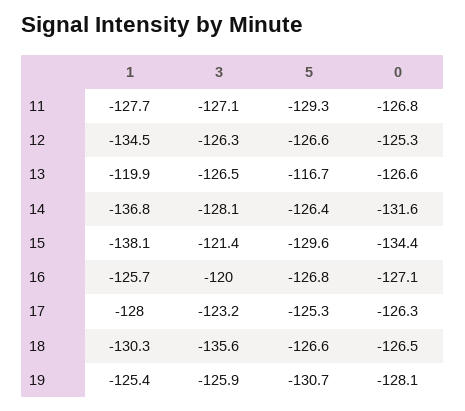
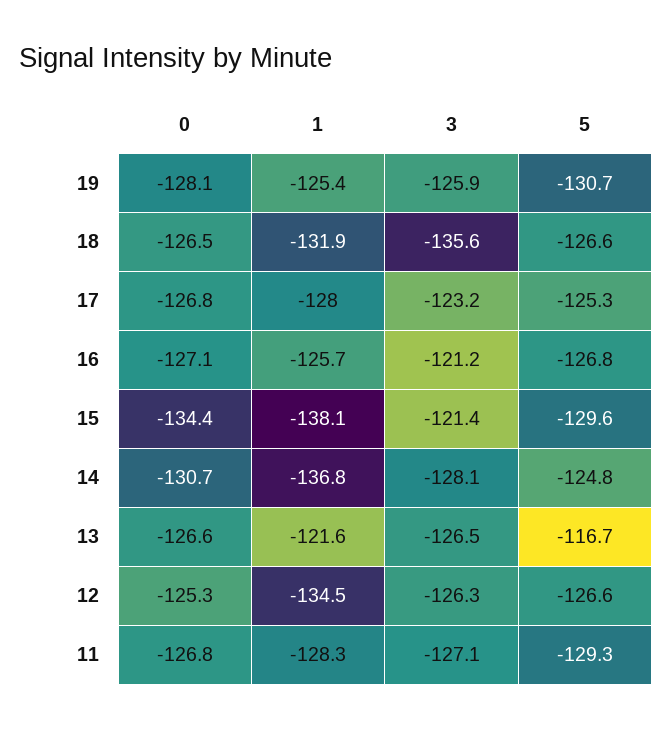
1, 11: -127.7 -> -128.3
1, 13: -119.9 -> -121.6
5, 14: -126.4 -> -124.8
0, 14: -131.6 -> -130.7
3, 16: -120 -> -121.2
0, 17: -126.3 -> -126.8
1, 18: -130.3 -> -131.9

